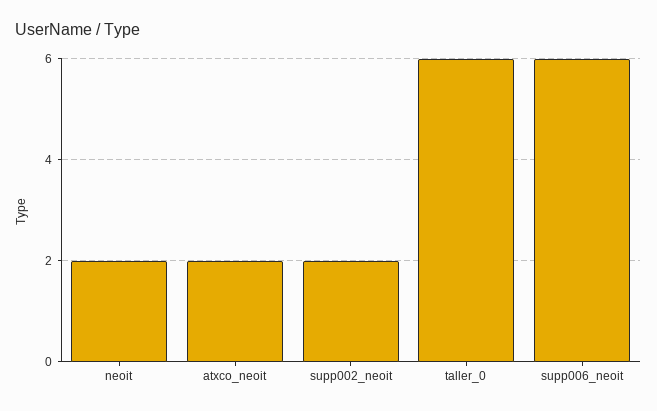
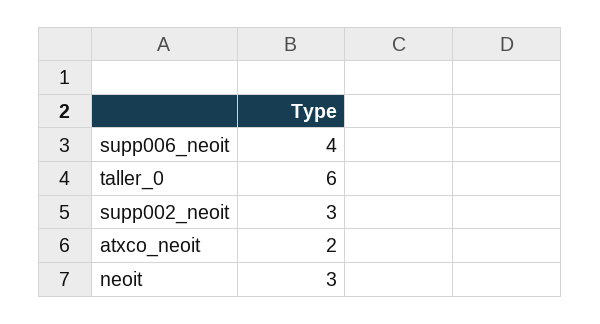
neoit: 2 -> 3
supp002_neoit: 2 -> 3
supp006_neoit: 6 -> 4

